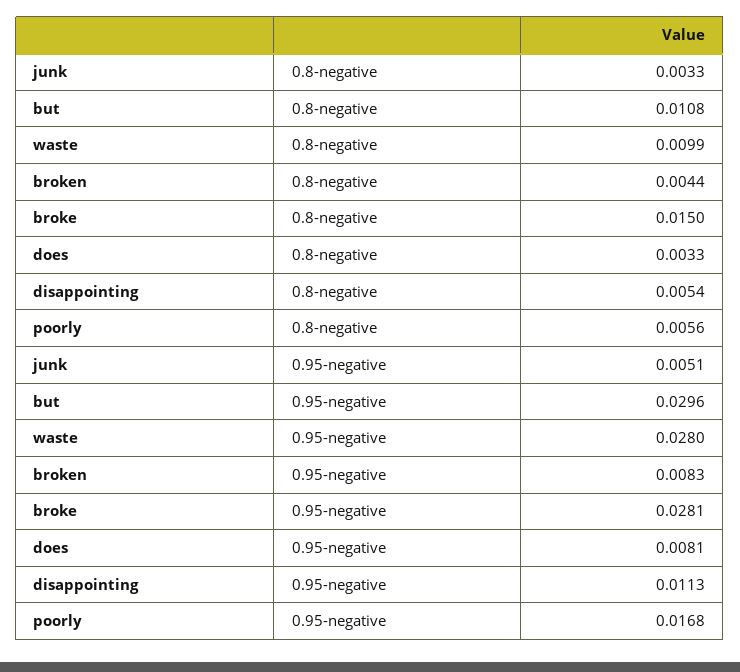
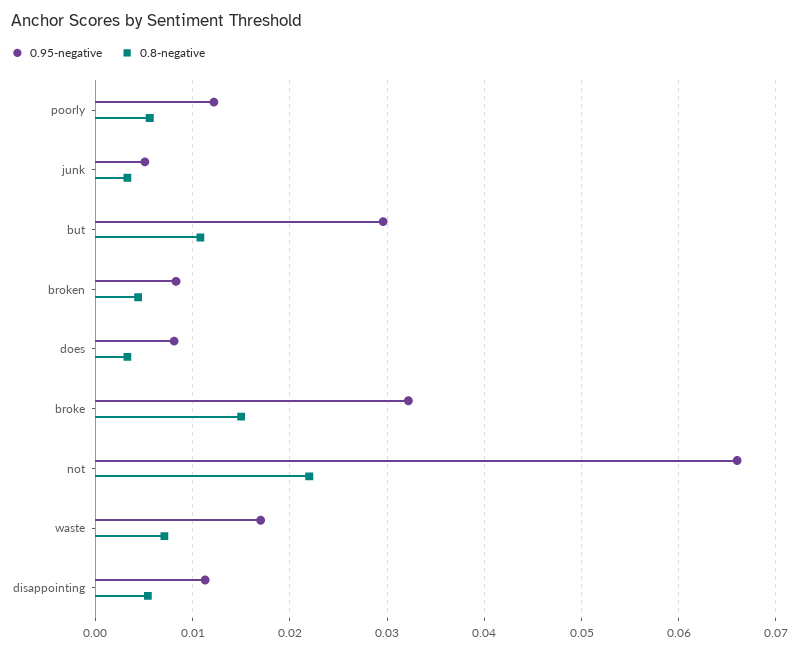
0.8-negative, waste: 0.0099 -> 0.007
0.95-negative, waste: 0.028 -> 0.017
0.95-negative, broke: 0.0281 -> 0.032
0.95-negative, poorly: 0.0168 -> 0.012
0.95-negative, not: none -> 0.066
0.8-negative, not: none -> 0.022

